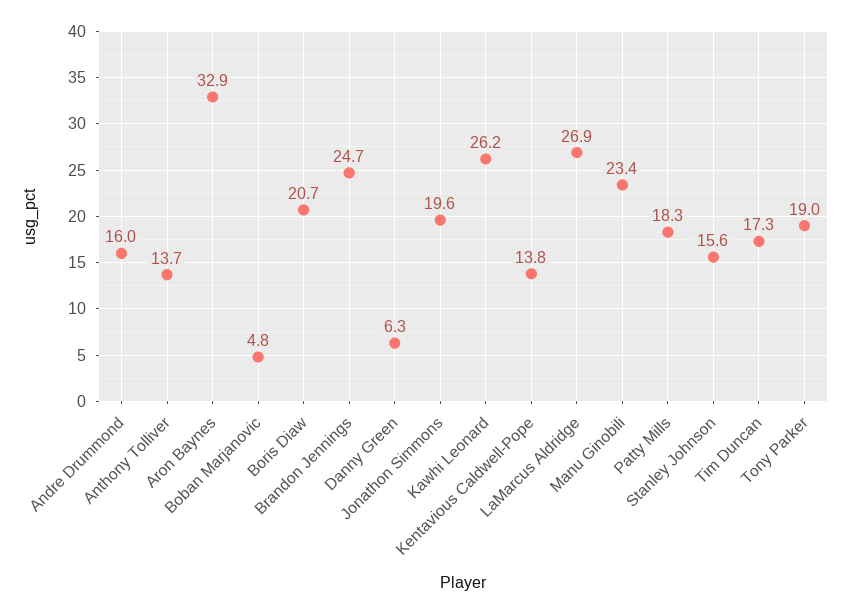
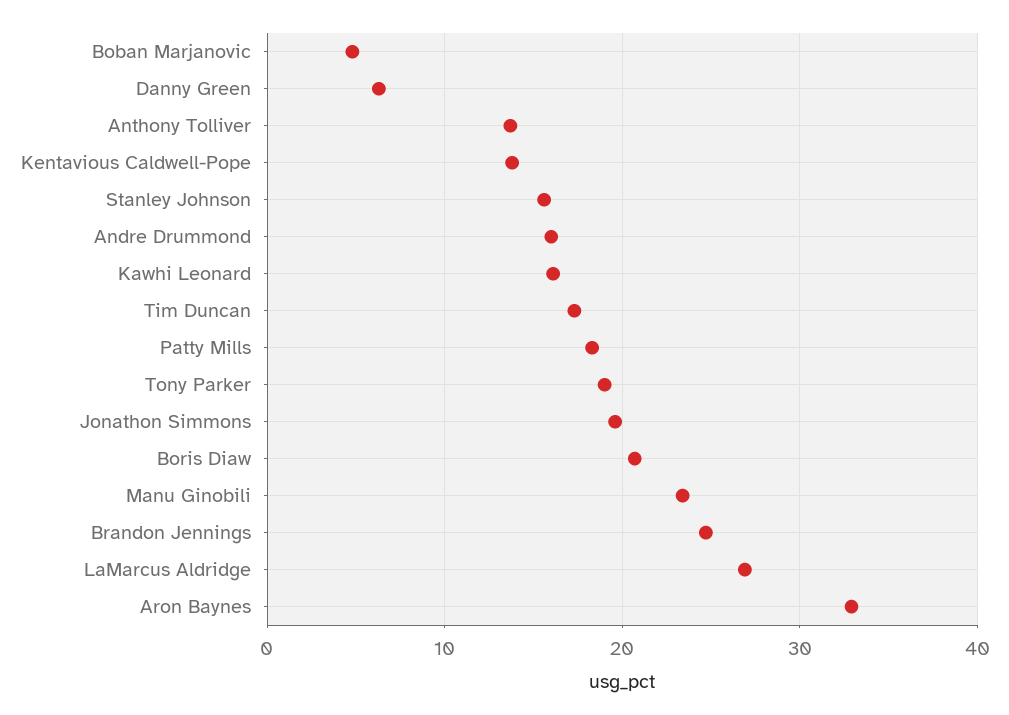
Kawhi Leonard: 26.2 -> 16

